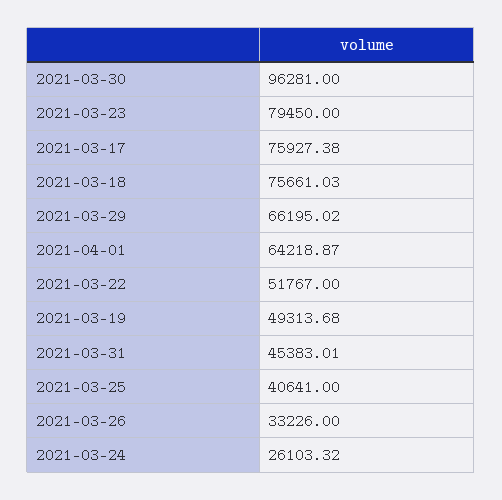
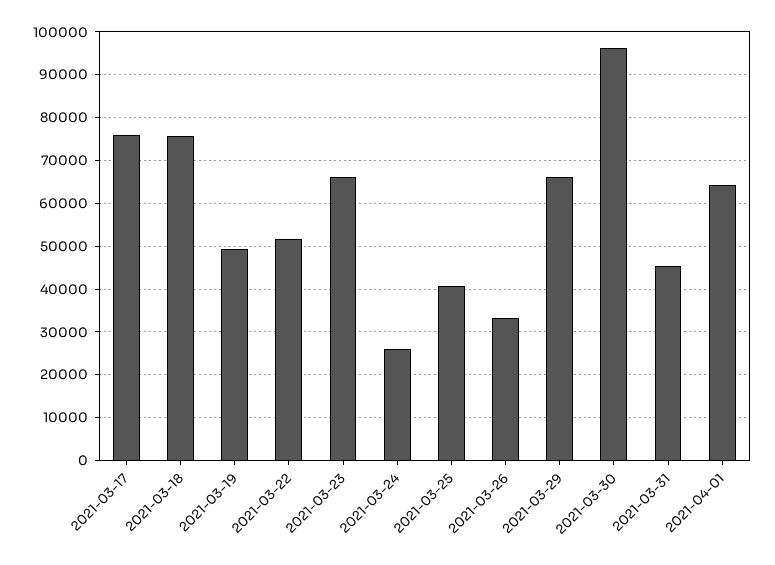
2021-03-23: 79450 -> 66000

